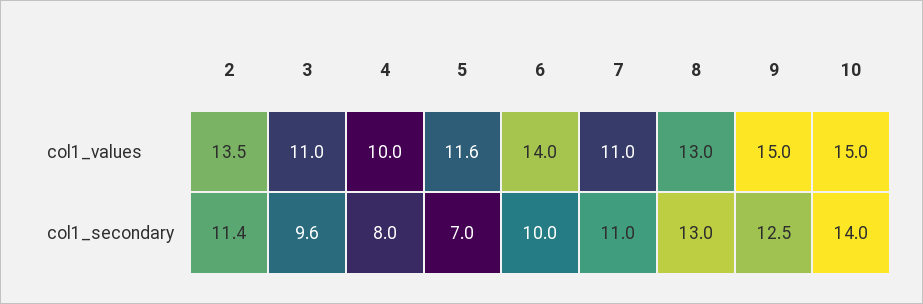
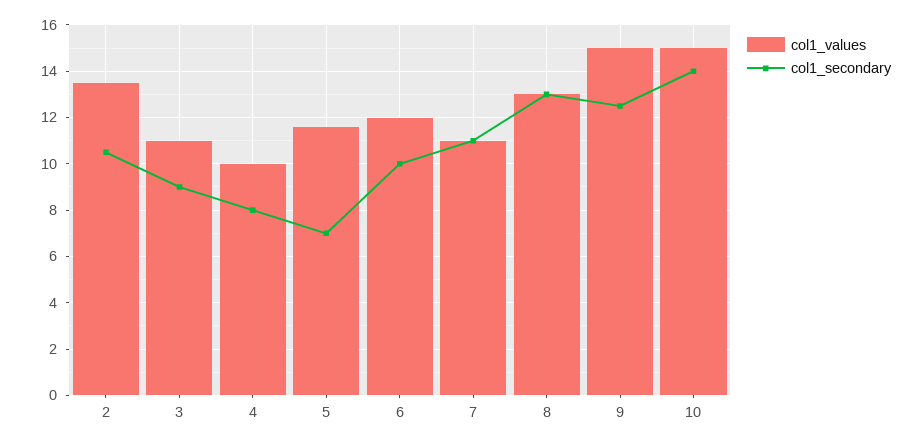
col1_values, 6: 14 -> 12
col1_secondary, 2: 11.4 -> 10.5
col1_secondary, 3: 9.6 -> 9

